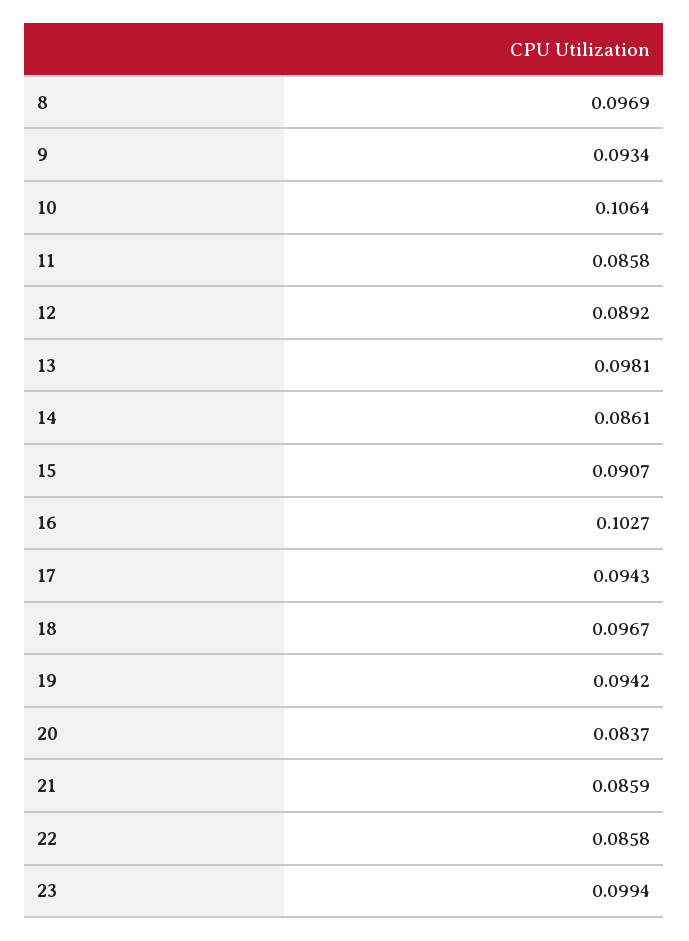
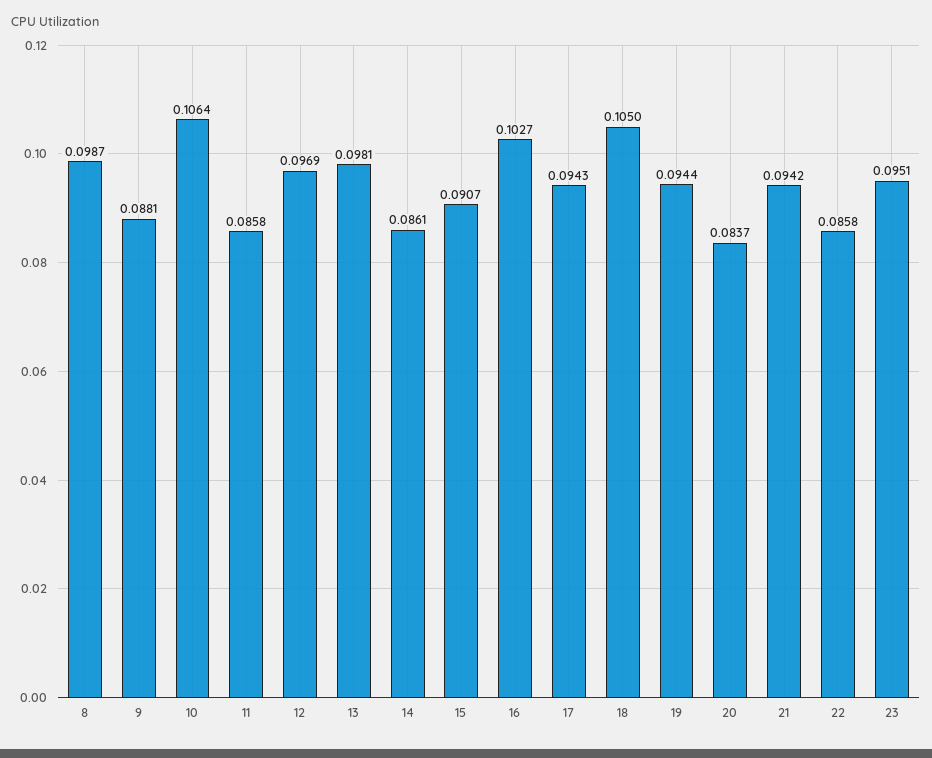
8: 0.0969 -> 0.0987
9: 0.0934 -> 0.0881
12: 0.0892 -> 0.0969
18: 0.0967 -> 0.105
19: 0.0942 -> 0.0944
21: 0.0859 -> 0.0942
23: 0.0994 -> 0.0951

